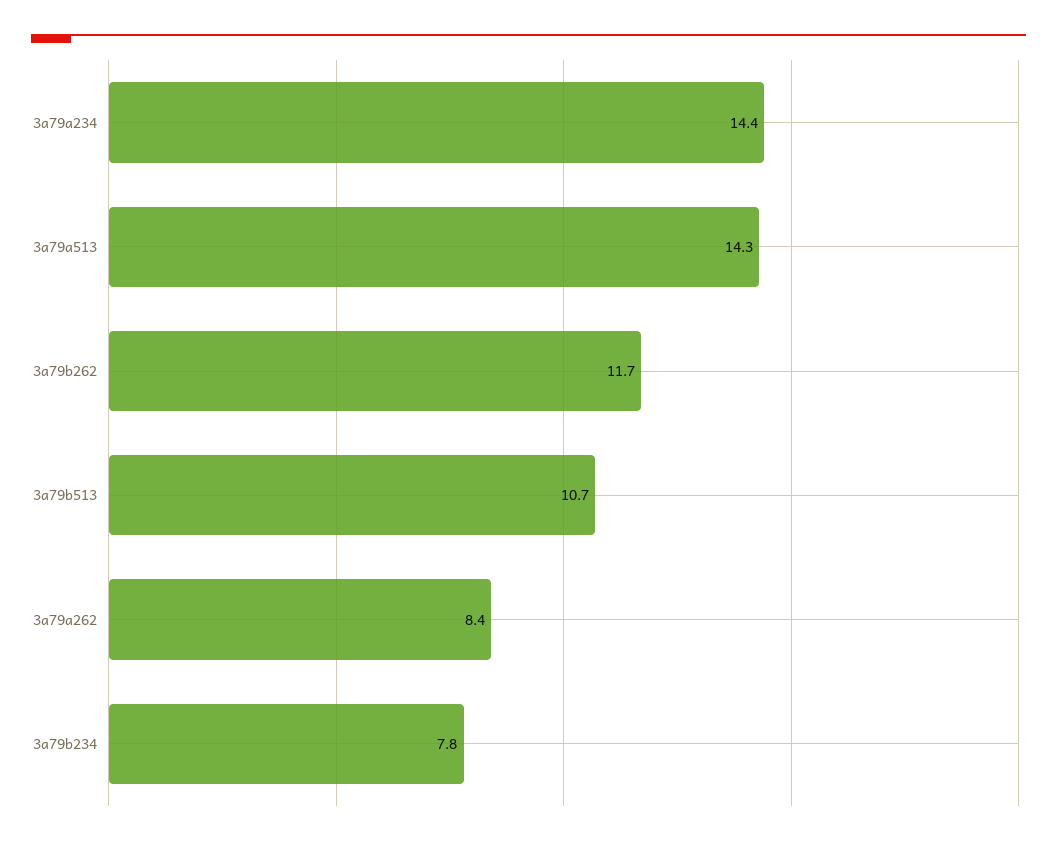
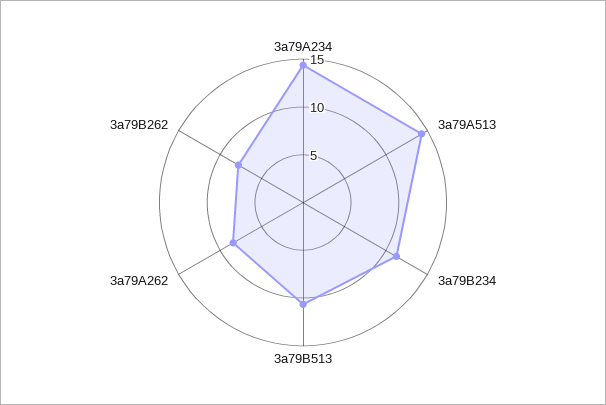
3a79b262: 11.7 -> 8
3a79b234: 7.8 -> 11

